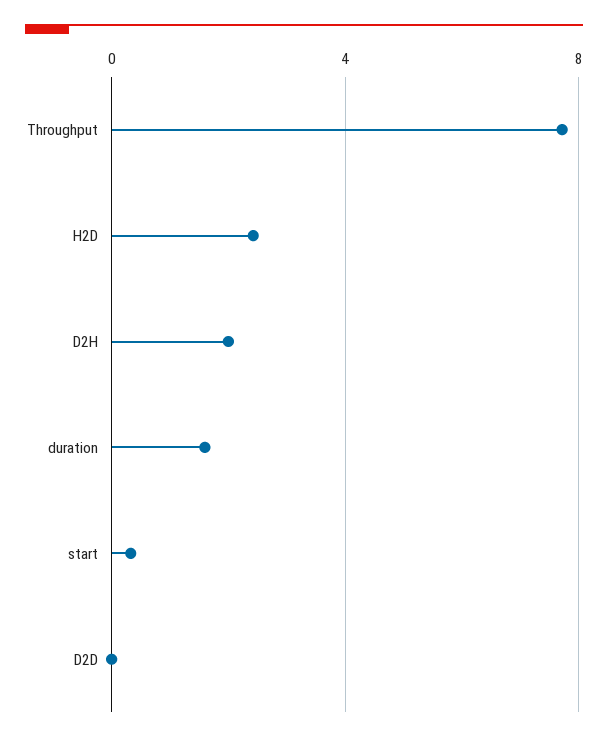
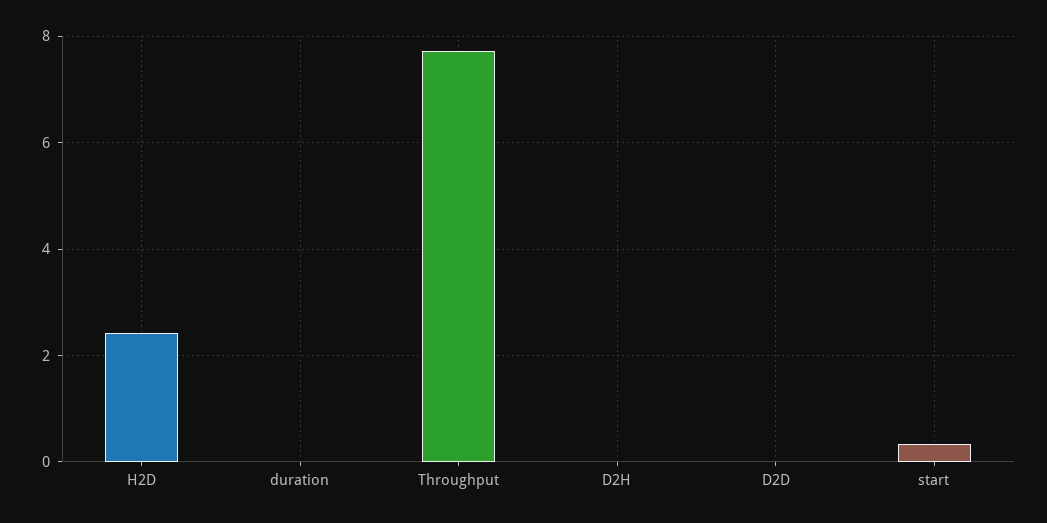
D2H: 2 -> 0
duration: 1.5 -> 0

